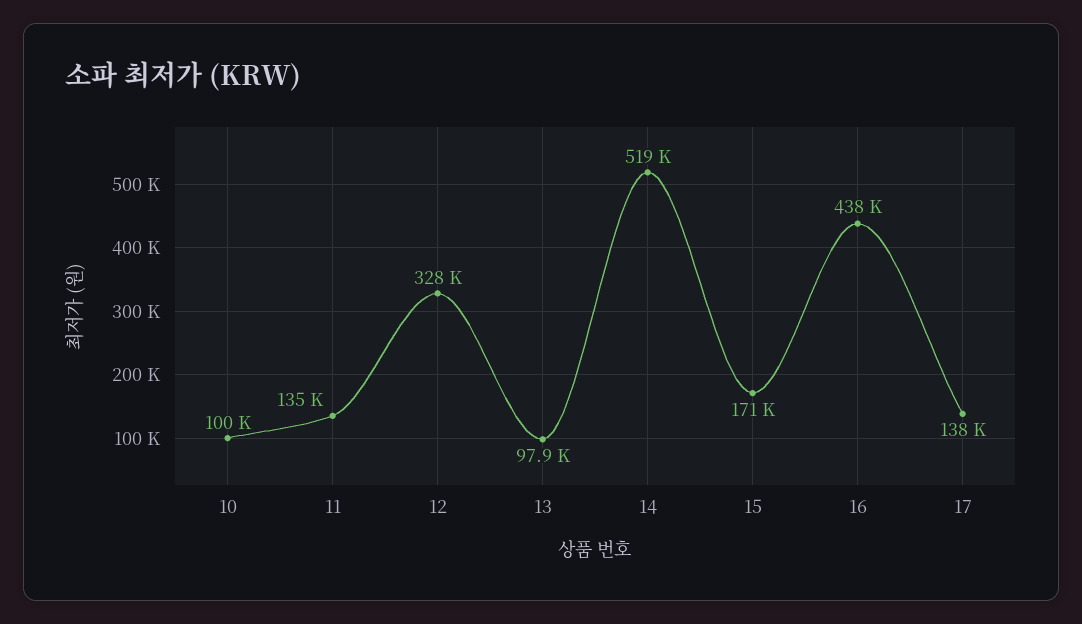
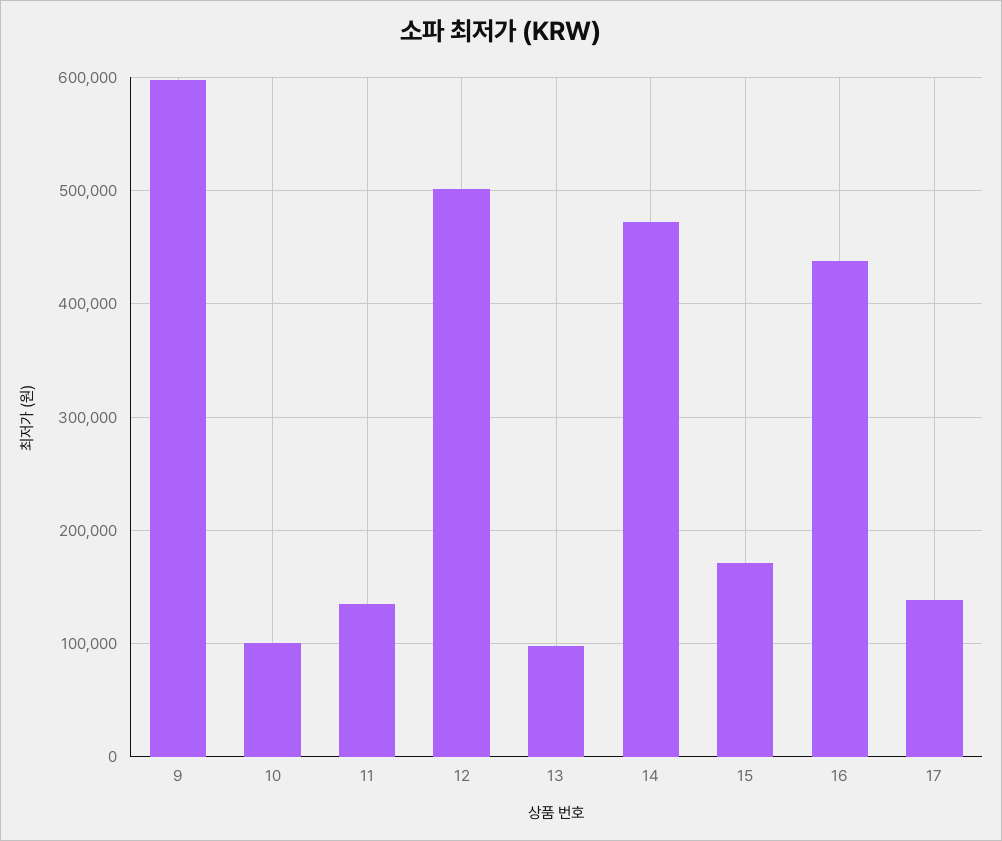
12: 328000 -> 500000
14: 519000 -> 470000
9: none -> 600000

